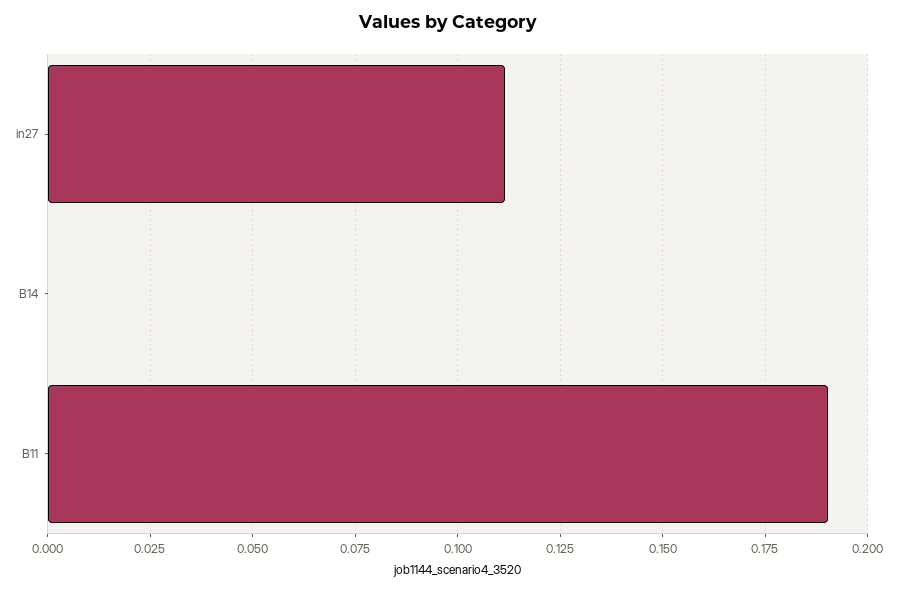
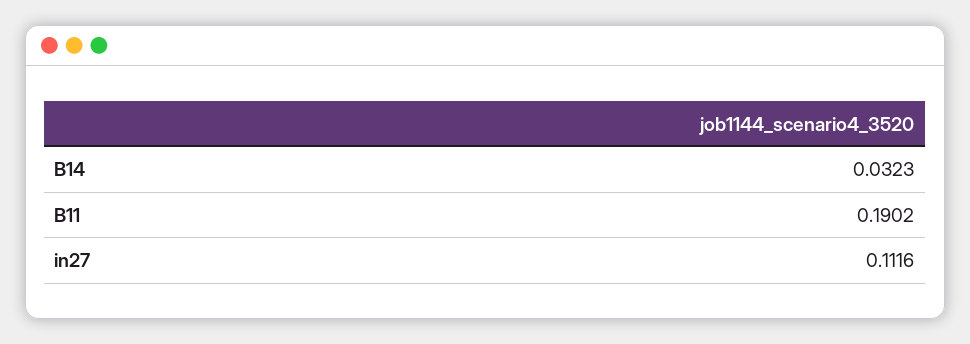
B14: 0 -> 0.0323

